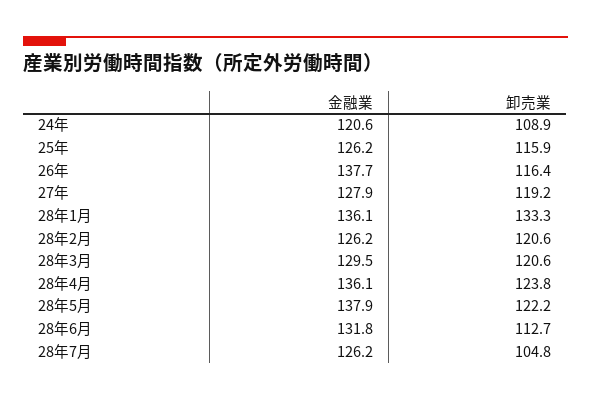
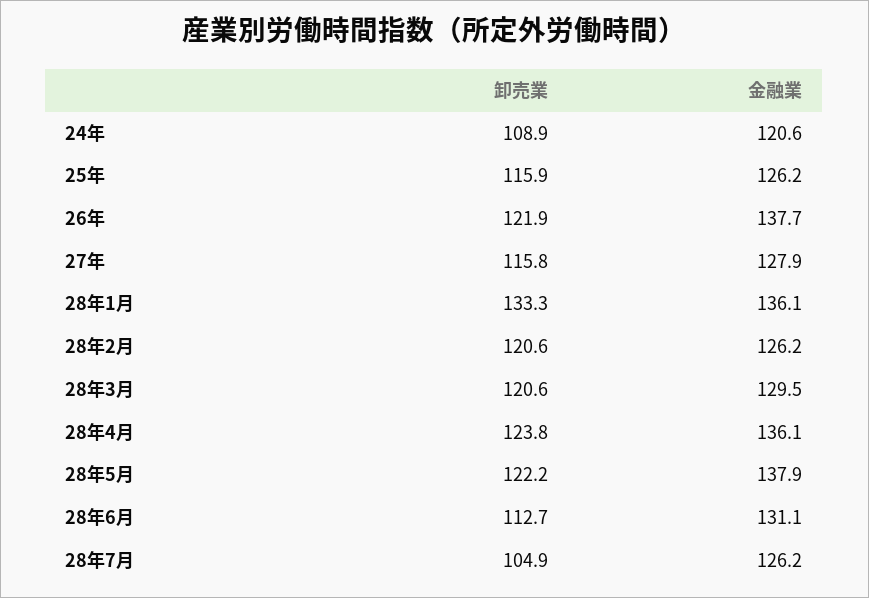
卸売業, 26年: 116.4 -> 121.9
卸売業, 27年: 119.2 -> 115.8
金融業, 28年6月: 131.8 -> 131.1
卸売業, 28年7月: 104.8 -> 104.9

